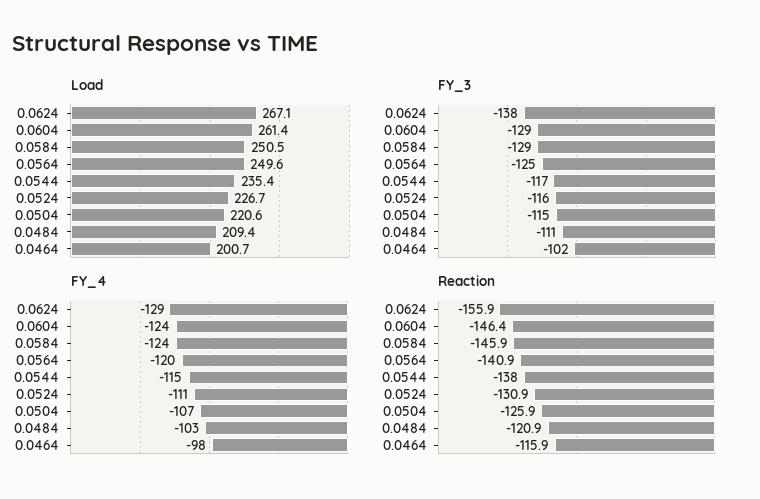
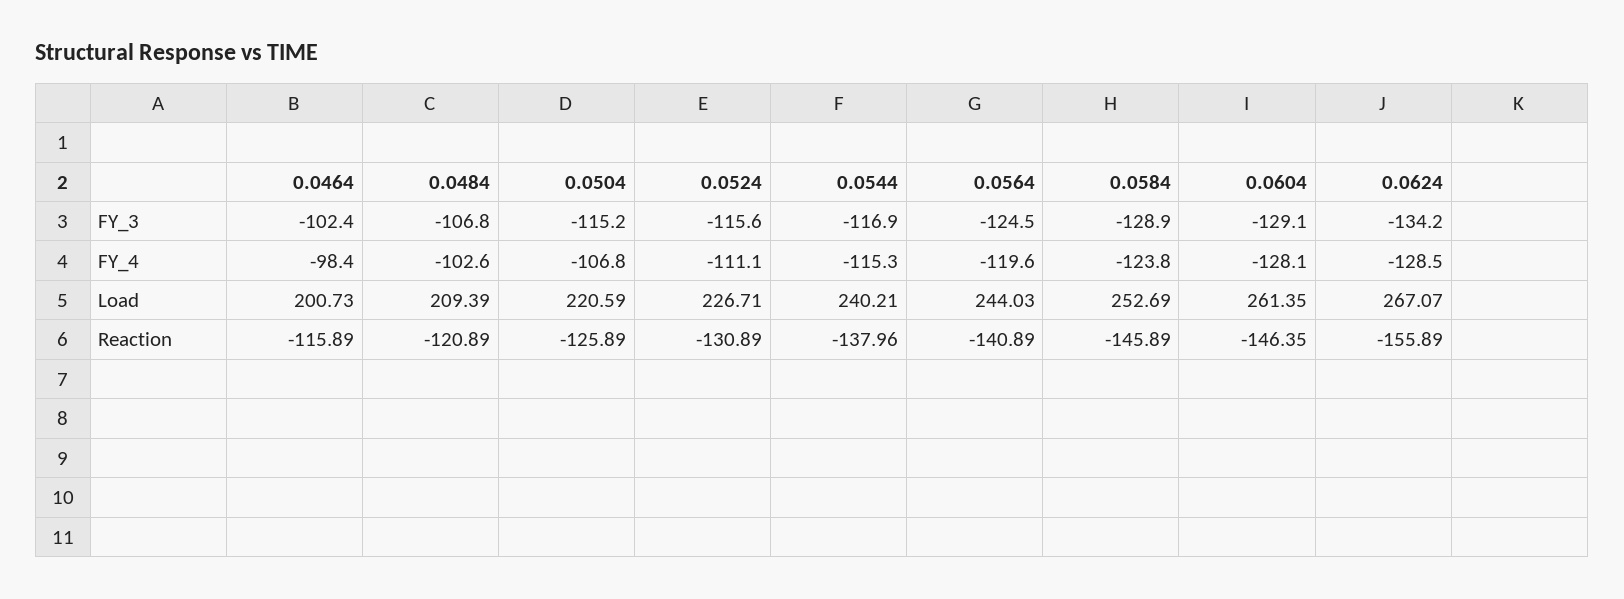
Load, 0.0584: 250.5 -> 252.69
Load, 0.0564: 249.6 -> 244.03
Load, 0.0544: 235.4 -> 240.21
FY_3, 0.0624: -138 -> -134.2
FY_3, 0.0484: -111 -> -106.8
FY_4, 0.0604: -124 -> -128.1

